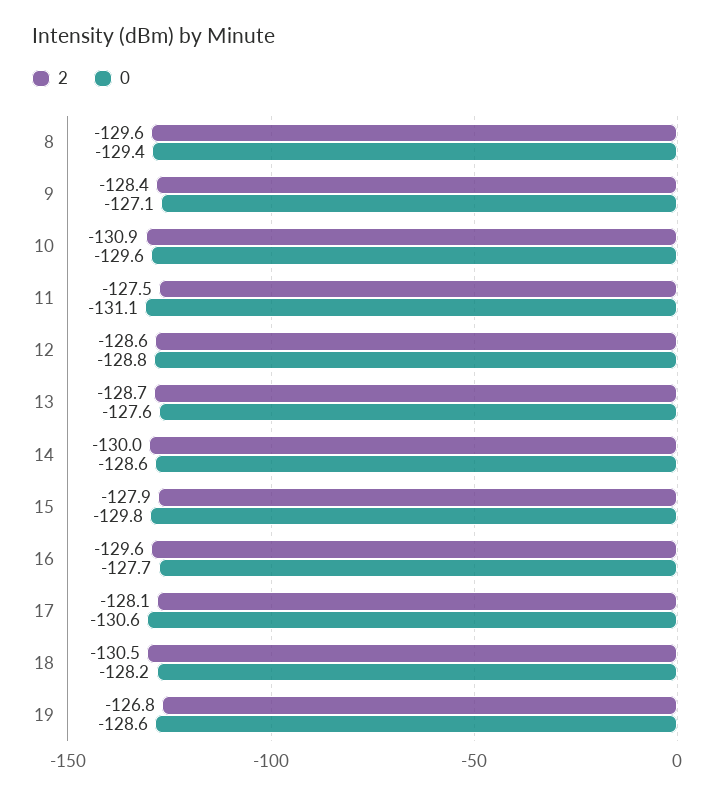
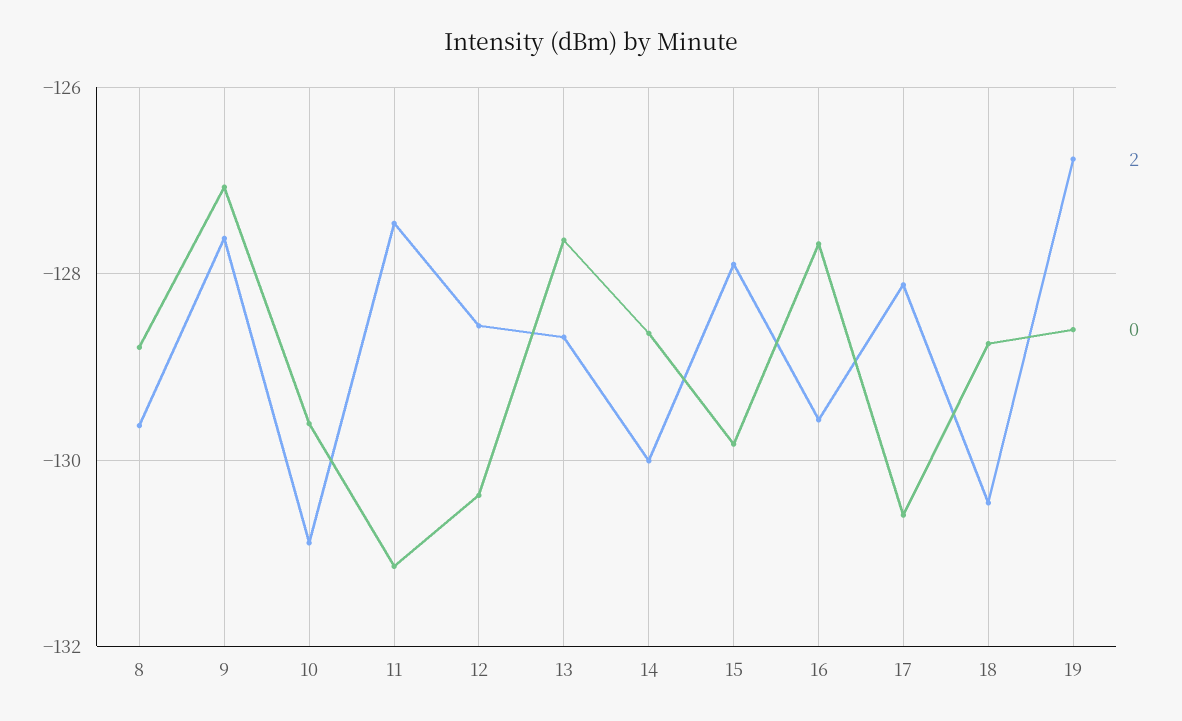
0, 8: -129.4 -> -128.8
2, 9: -128.4 -> -127.6
0, 12: -128.8 -> -130.4
0, 18: -128.2 -> -128.8

